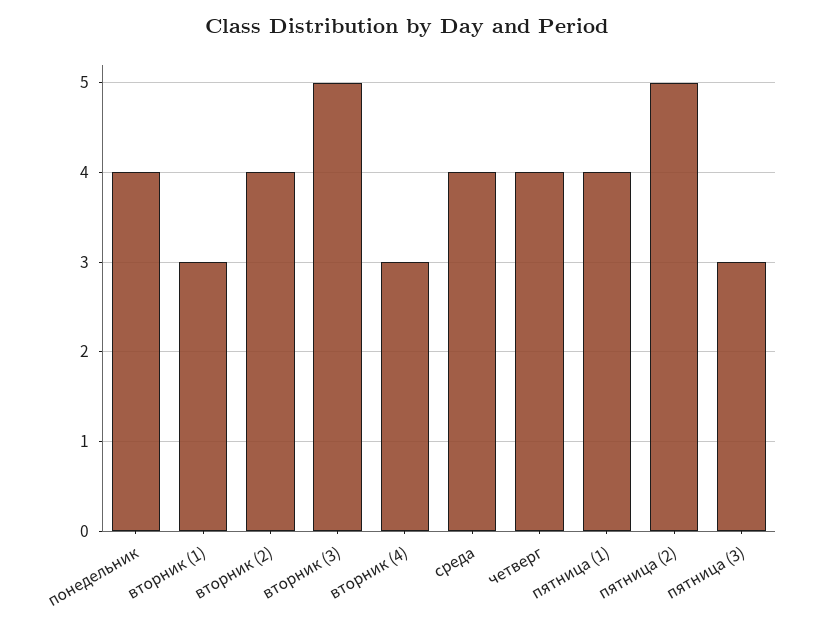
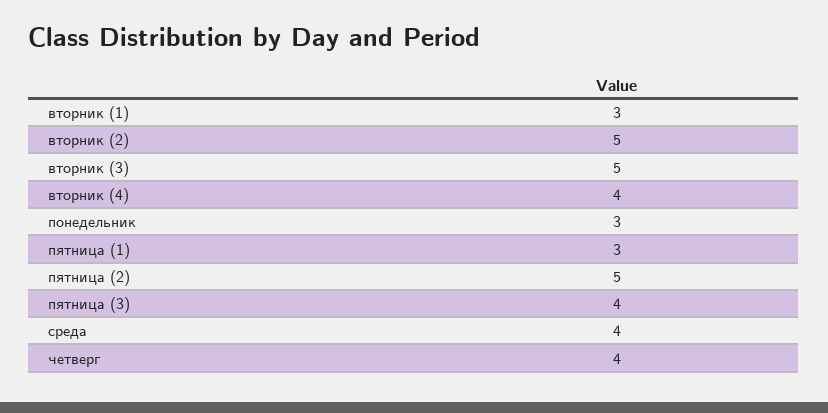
понедельник: 4 -> 3
вторник (2): 4 -> 5
вторник (4): 3 -> 4
пятница (1): 4 -> 3
пятница (3): 3 -> 4

